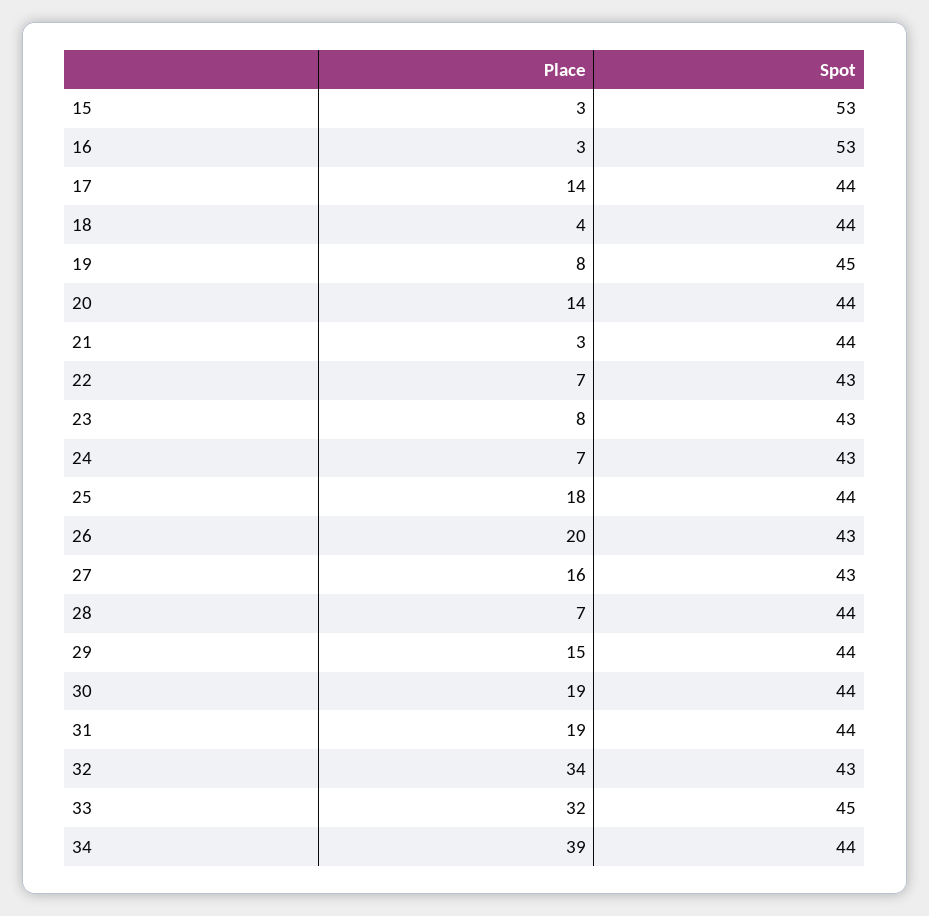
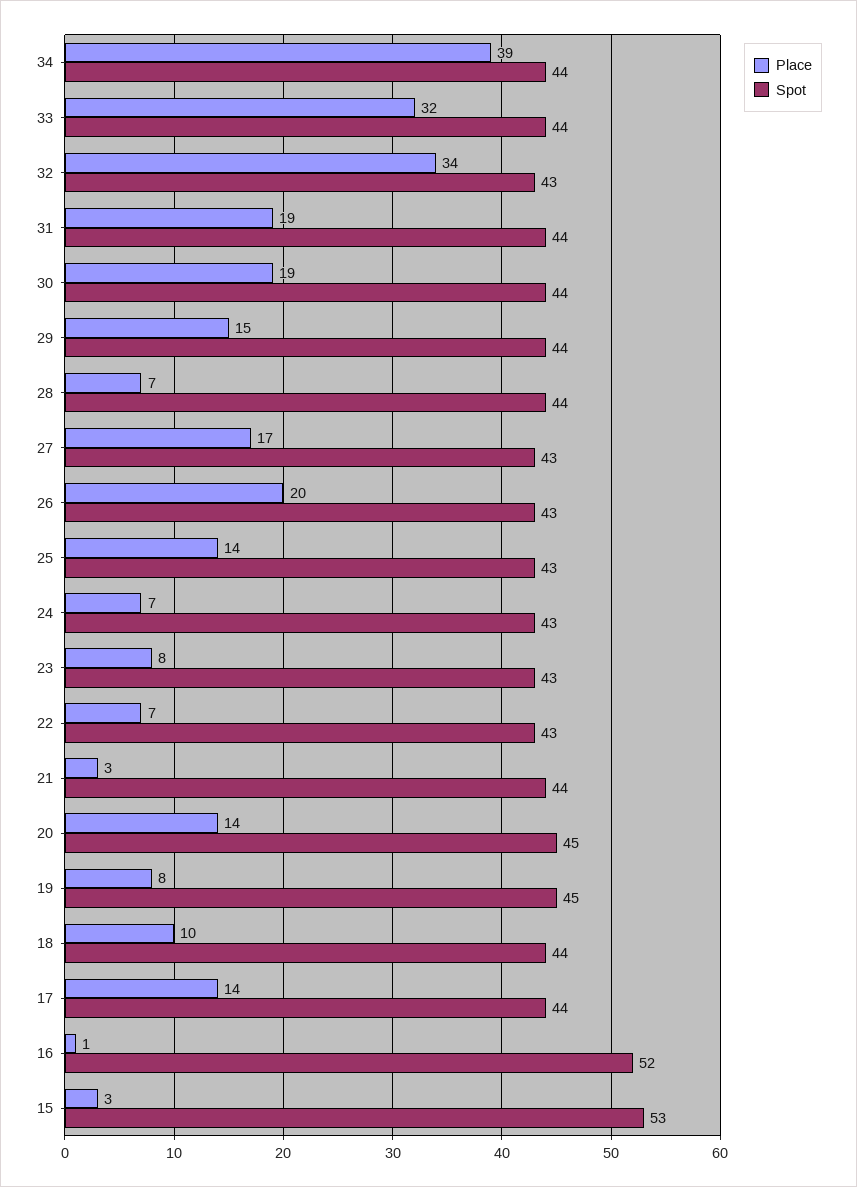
Place, 16: 3 -> 1
Spot, 16: 53 -> 52
Place, 18: 4 -> 10
Spot, 20: 44 -> 45
Place, 25: 18 -> 14
Spot, 25: 44 -> 43
Place, 27: 16 -> 17
Spot, 33: 45 -> 44

